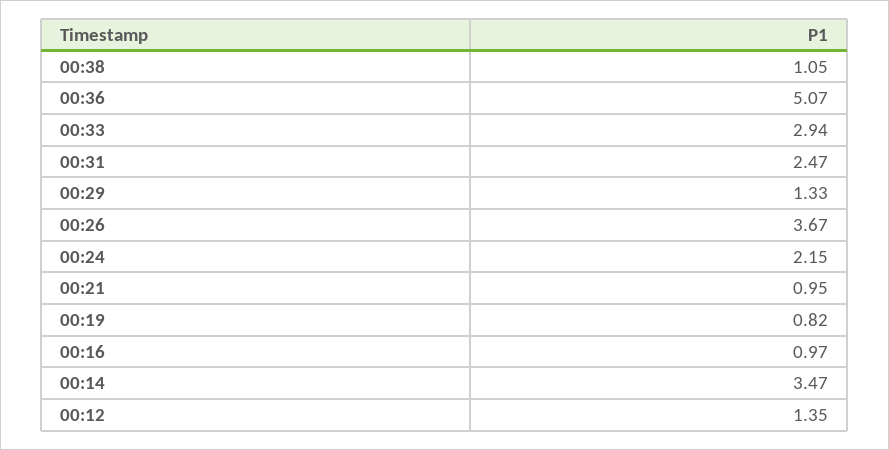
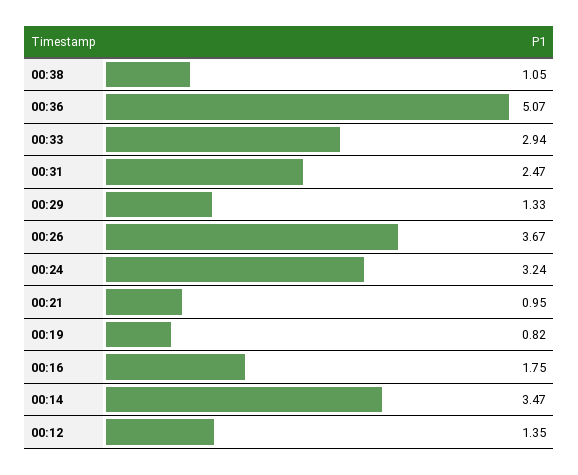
00:24: 2.15 -> 3.24
00:16: 0.97 -> 1.75

